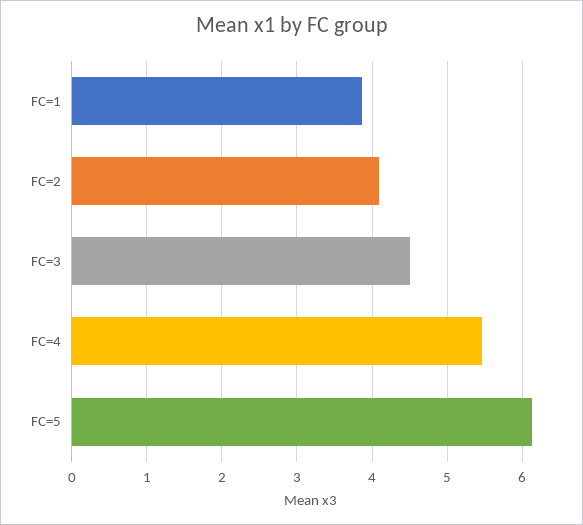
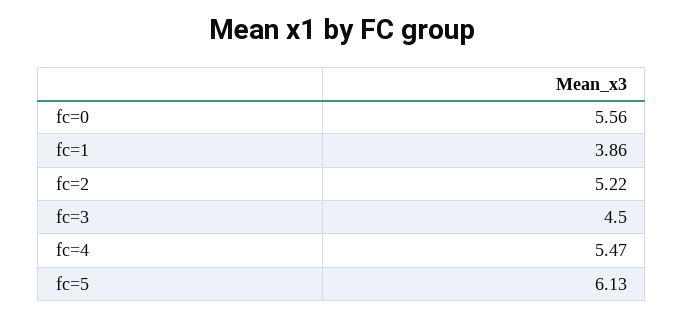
FC=2: 4.1 -> 5.22
fc=0: none -> 5.56

